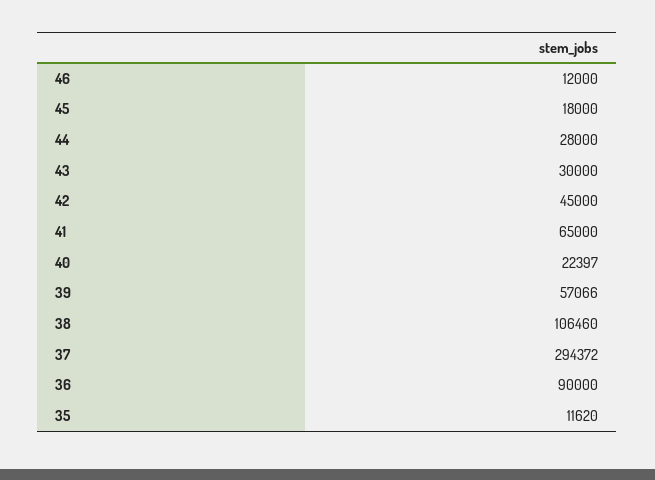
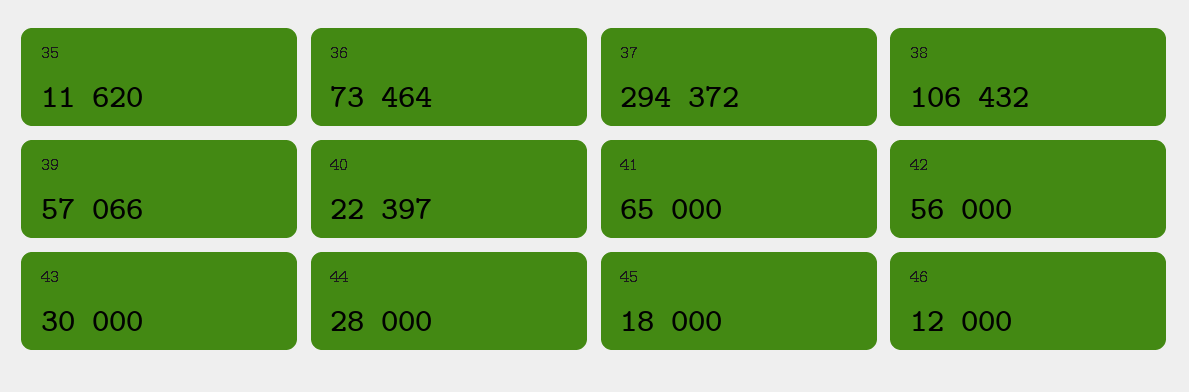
42: 45000 -> 56000
38: 106460 -> 106432
36: 90000 -> 73464

